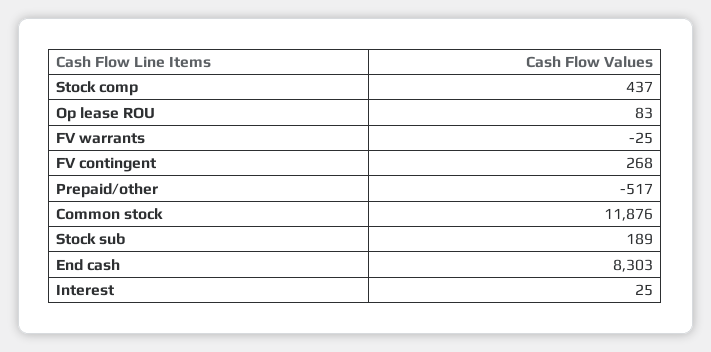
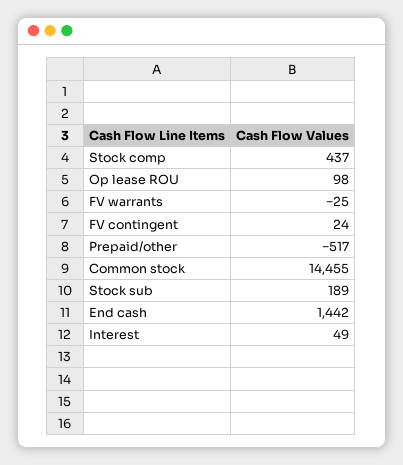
Op lease ROU: 83 -> 98
FV contingent: 268 -> 24
Common stock: 11876 -> 14455
End cash: 8303 -> 1442
Interest: 25 -> 49

